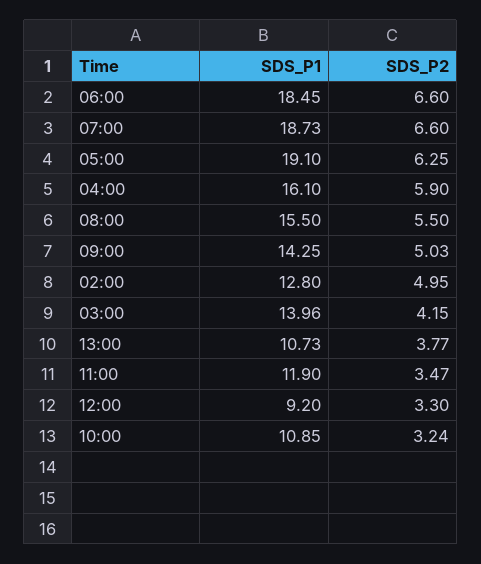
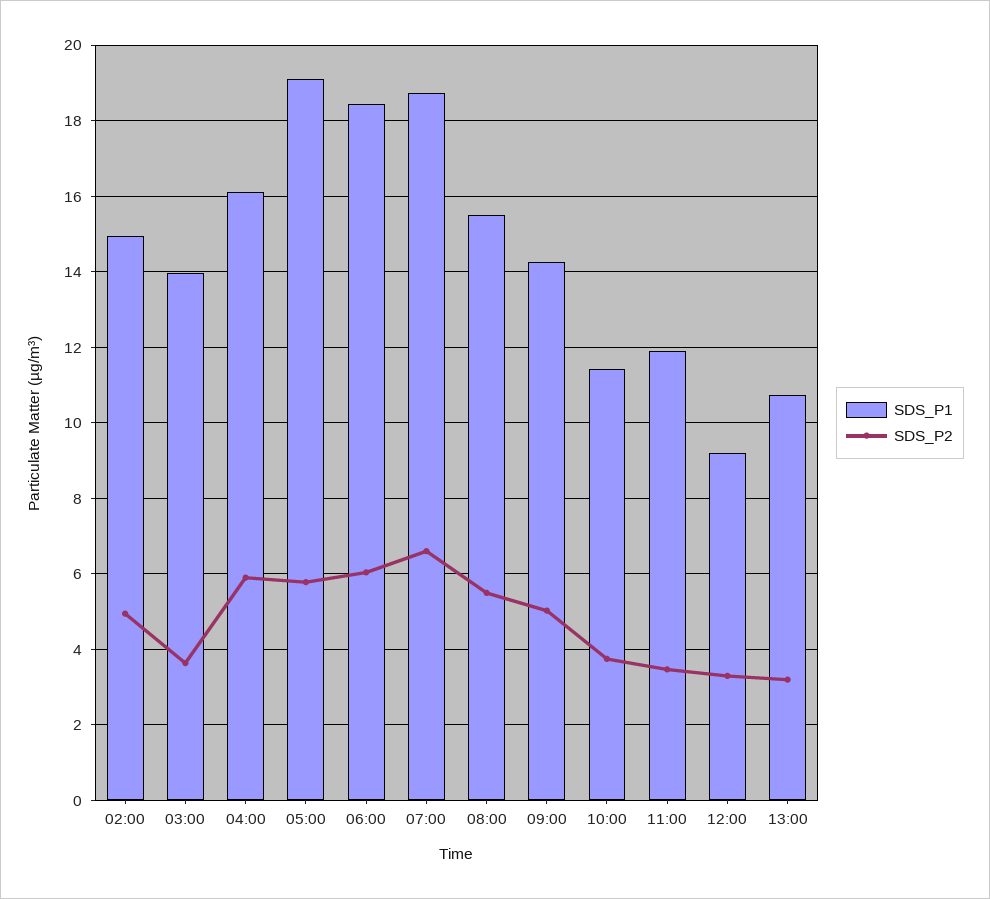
SDS_P2, 06:00: 6.6 -> 6
SDS_P2, 05:00: 6.25 -> 5.8
SDS_P1, 02:00: 12.8 -> 15
SDS_P2, 03:00: 4.15 -> 3.6
SDS_P2, 13:00: 3.77 -> 3.2
SDS_P1, 10:00: 10.85 -> 11.4
SDS_P2, 10:00: 3.24 -> 3.8

